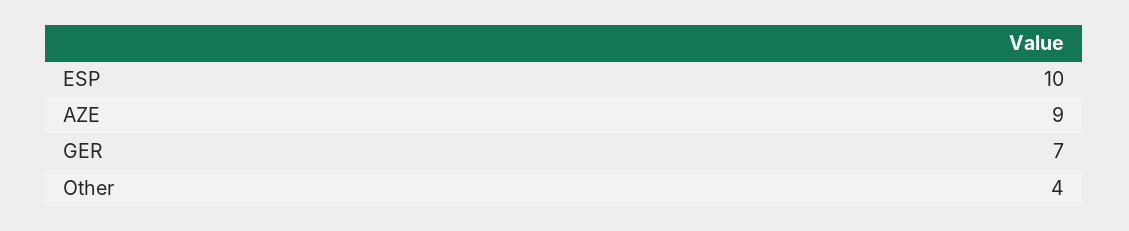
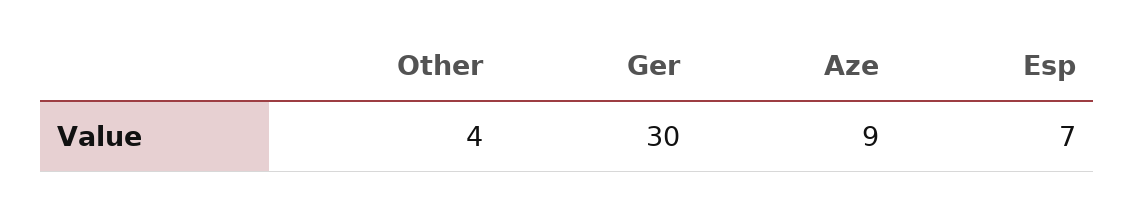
ESP: 10 -> 7
GER: 7 -> 30

